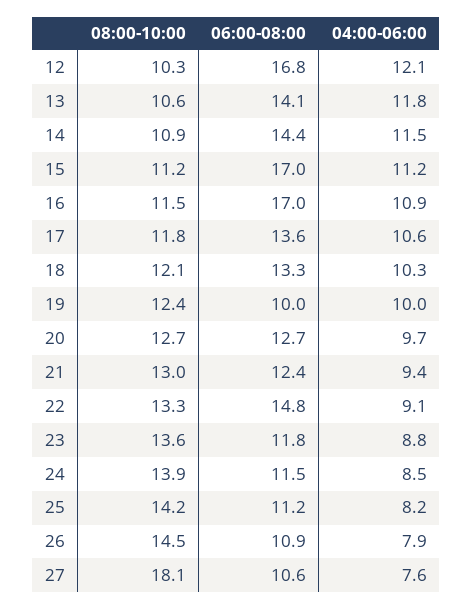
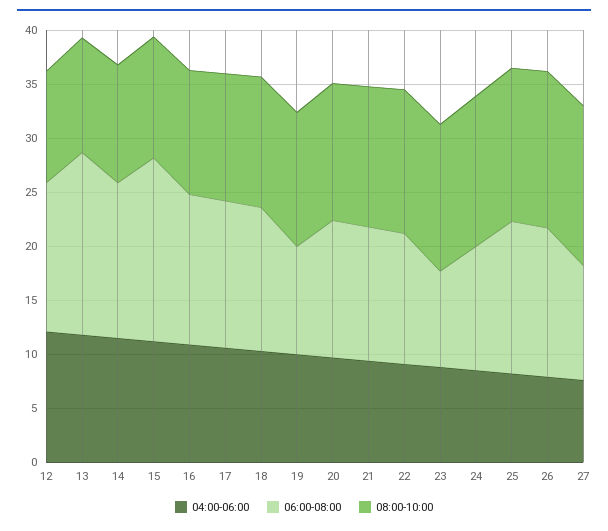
06:00-08:00, 12: 16.8 -> 14
06:00-08:00, 13: 14.1 -> 17
06:00-08:00, 16: 17 -> 14
06:00-08:00, 22: 14.8 -> 12
06:00-08:00, 23: 11.8 -> 9
06:00-08:00, 25: 11.2 -> 14
06:00-08:00, 26: 10.9 -> 14
08:00-10:00, 27: 18.1 -> 15

